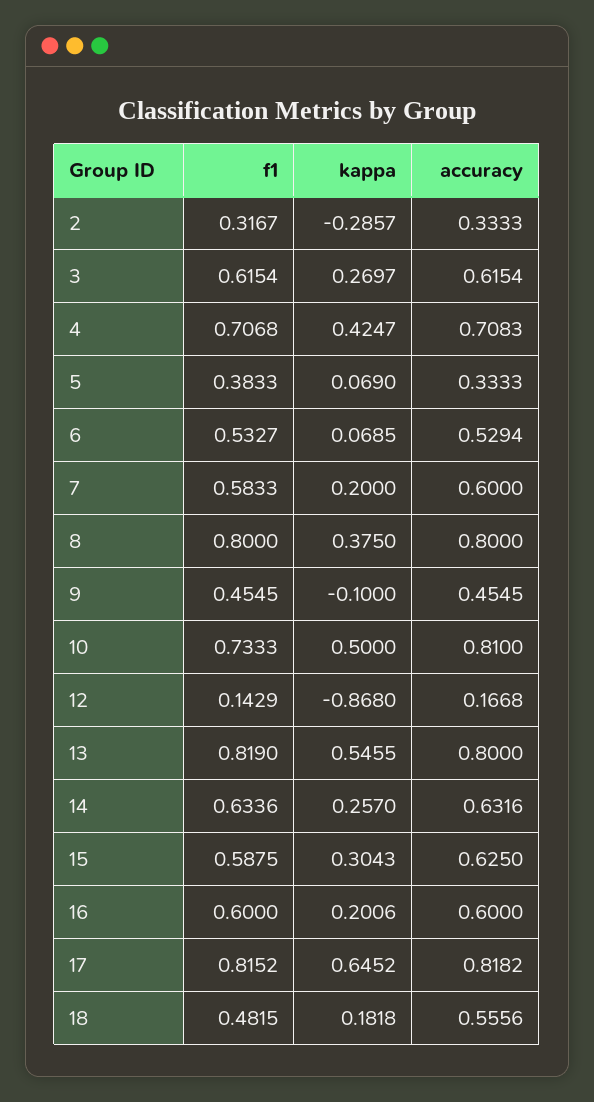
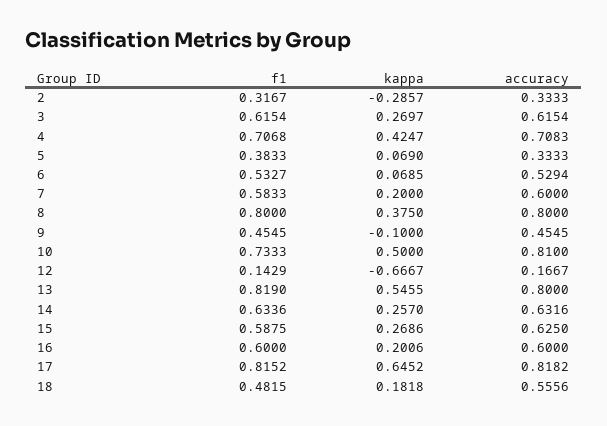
kappa, 12: -0.868 -> -0.6667
accuracy, 12: 0.1668 -> 0.1667
kappa, 15: 0.3043 -> 0.2686

